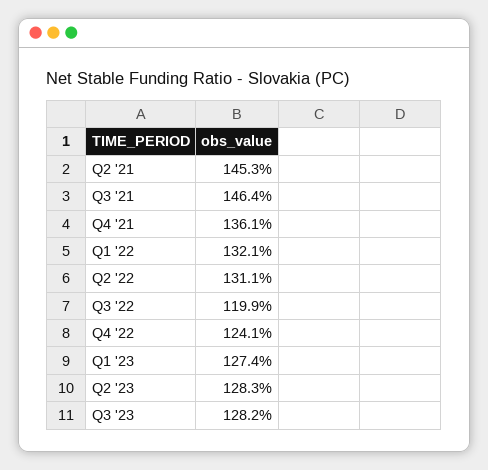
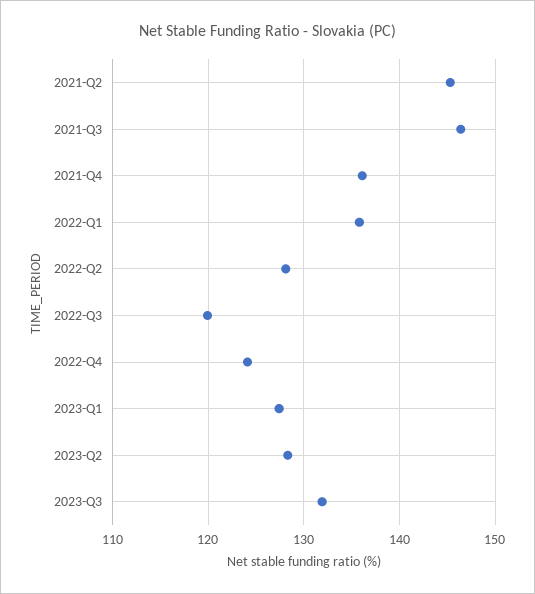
Q1 '22: 132.1 -> 136
Q2 '22: 131.1 -> 128
Q3 '23: 128.2 -> 132

